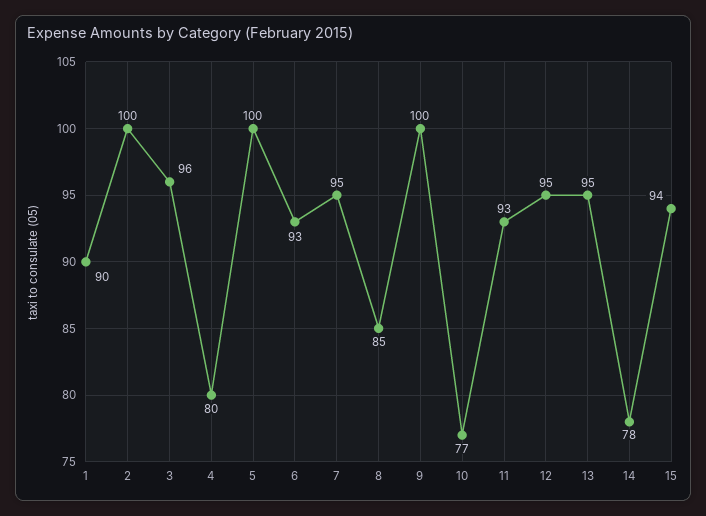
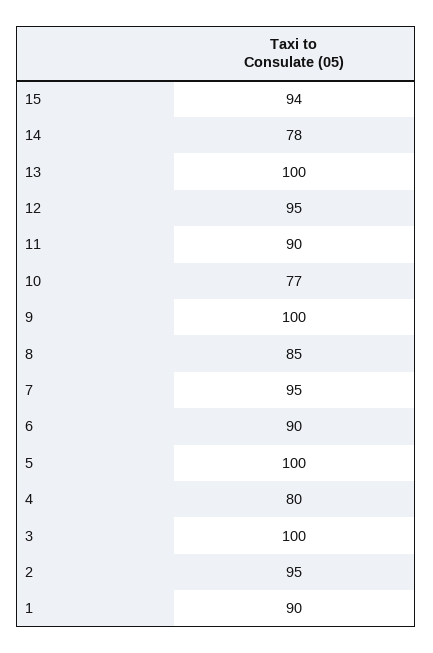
2: 100 -> 95
3: 96 -> 100
6: 93 -> 90
11: 93 -> 90
13: 95 -> 100

